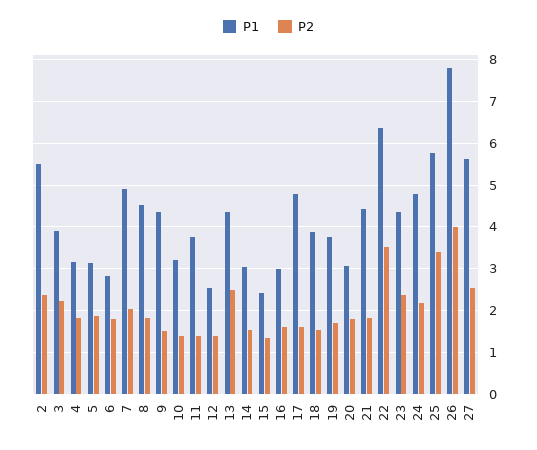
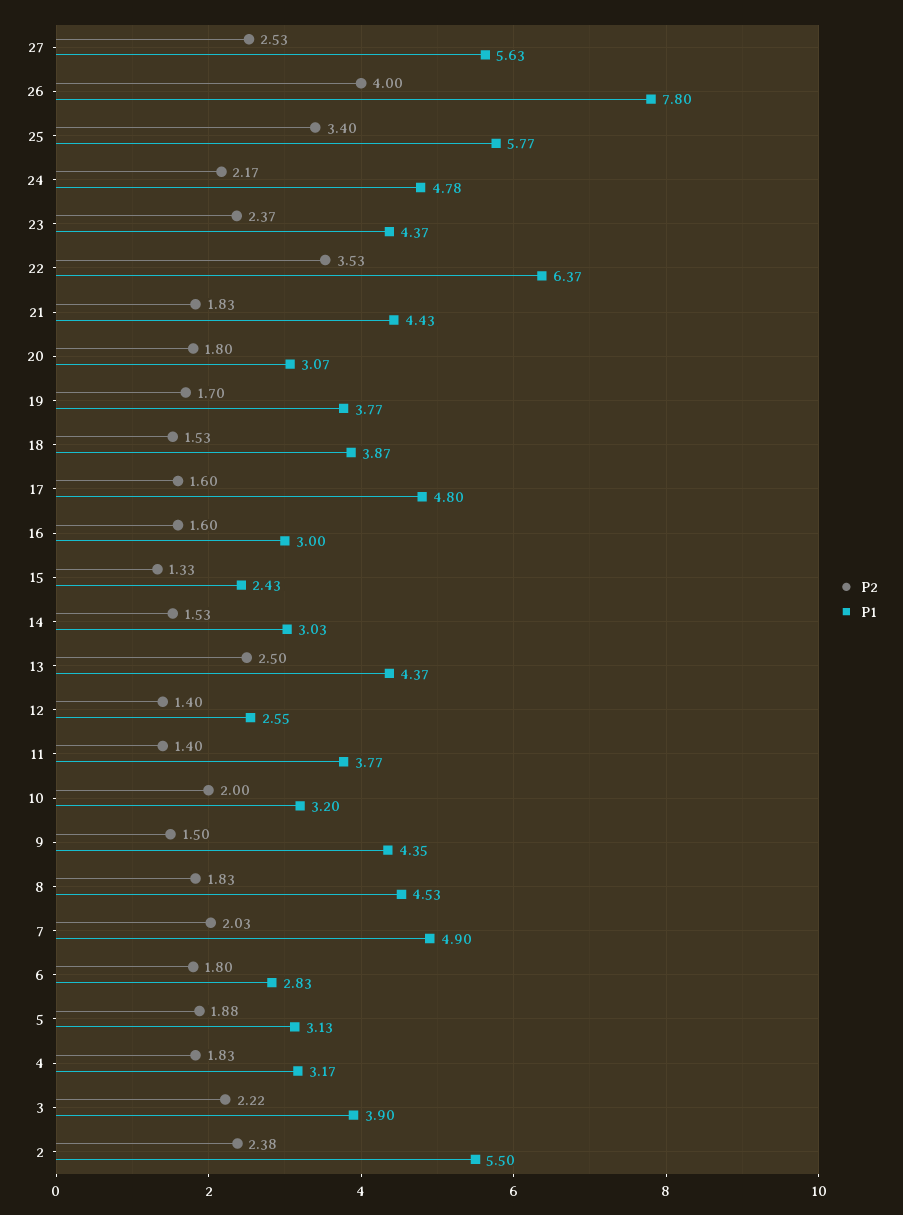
P2, 10: 1.4 -> 2

